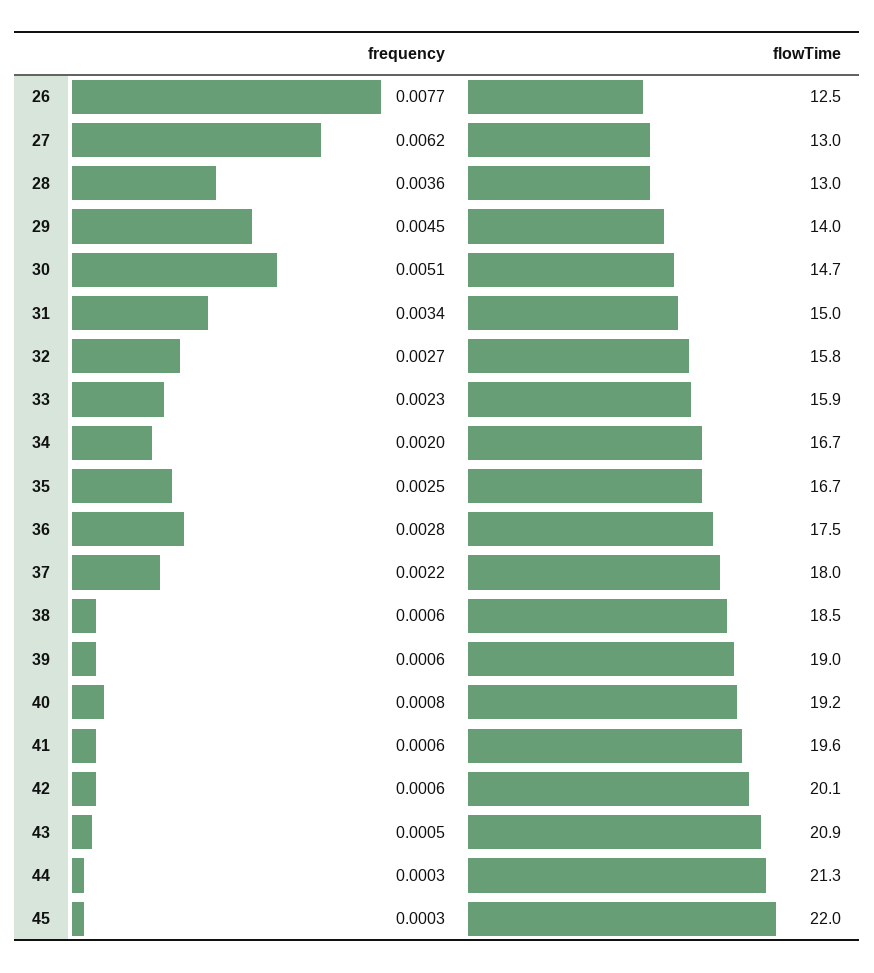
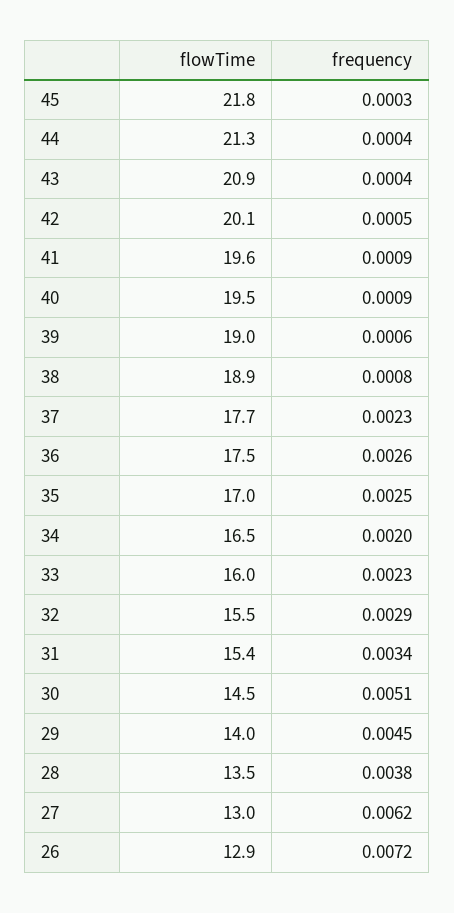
frequency, 26: 0.0077 -> 0.0072
flowTime, 26: 12.5 -> 12.9
frequency, 28: 0.0036 -> 0.0038
flowTime, 28: 13 -> 13.5
flowTime, 30: 14.7 -> 14.5
flowTime, 31: 15 -> 15.4
frequency, 32: 0.0027 -> 0.0029
flowTime, 32: 15.8 -> 15.5
flowTime, 33: 15.9 -> 16
flowTime, 34: 16.7 -> 16.5
flowTime, 35: 16.7 -> 17
frequency, 36: 0.0028 -> 0.0026
frequency, 37: 0.0022 -> 0.0023
flowTime, 37: 18 -> 17.7
frequency, 38: 0.0006 -> 0.0008
flowTime, 38: 18.5 -> 18.9
frequency, 40: 0.0008 -> 0.0009
flowTime, 40: 19.2 -> 19.5
frequency, 41: 0.0006 -> 0.0009
frequency, 42: 0.0006 -> 0.0005
frequency, 43: 0.0005 -> 0.0004
frequency, 44: 0.0003 -> 0.0004
flowTime, 45: 22 -> 21.8

